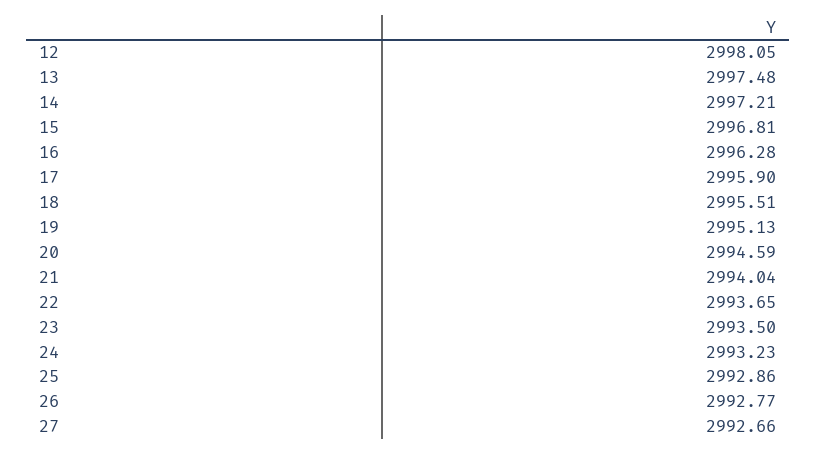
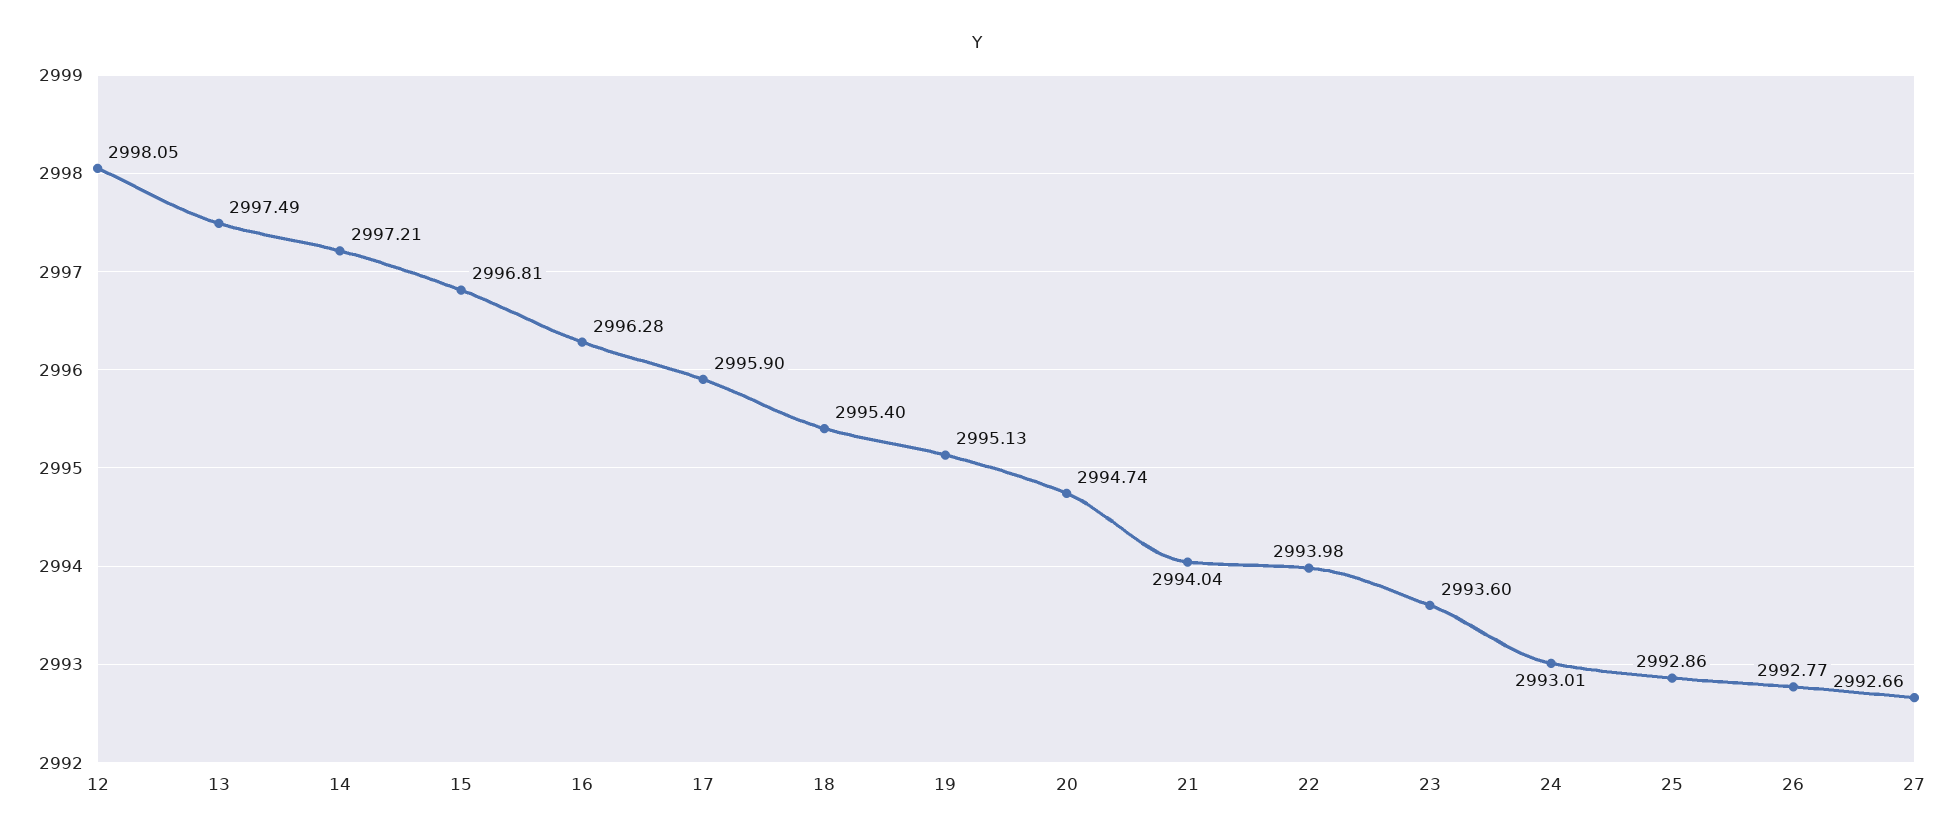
13: 2997.48 -> 2997.49
18: 2995.51 -> 2995.4
20: 2994.59 -> 2994.74
22: 2993.65 -> 2993.98
23: 2993.5 -> 2993.6
24: 2993.23 -> 2993.01

